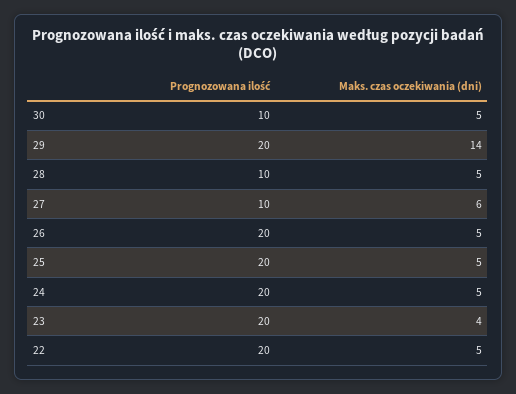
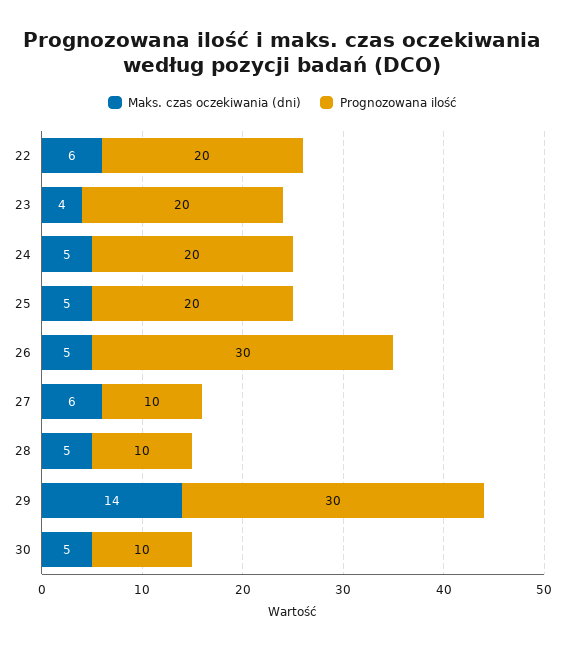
Prognozowana ilość, 29: 20 -> 30
Prognozowana ilość, 26: 20 -> 30
Maks. czas oczekiwania (dni), 22: 5 -> 6

